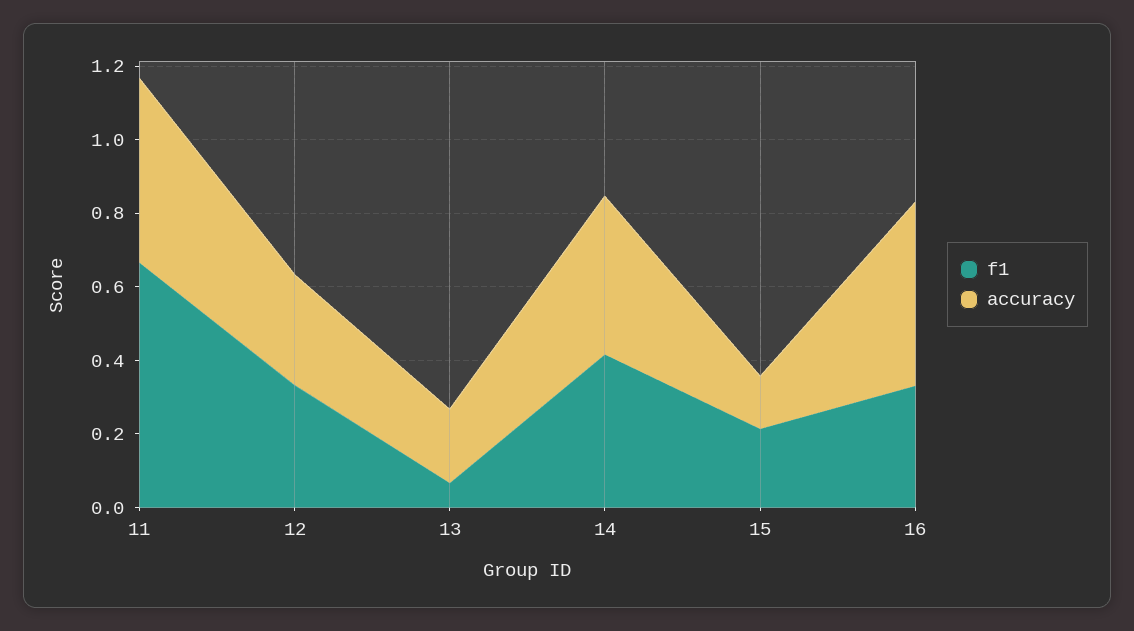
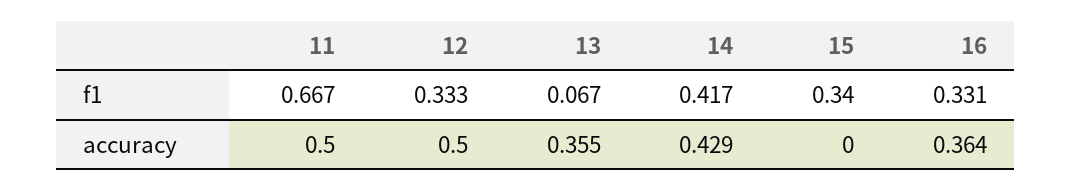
accuracy, 12: 0.3 -> 0.5
accuracy, 13: 0.2 -> 0.355
f1, 15: 0.2 -> 0.34
accuracy, 15: 0.15 -> 0
accuracy, 16: 0.5 -> 0.364

